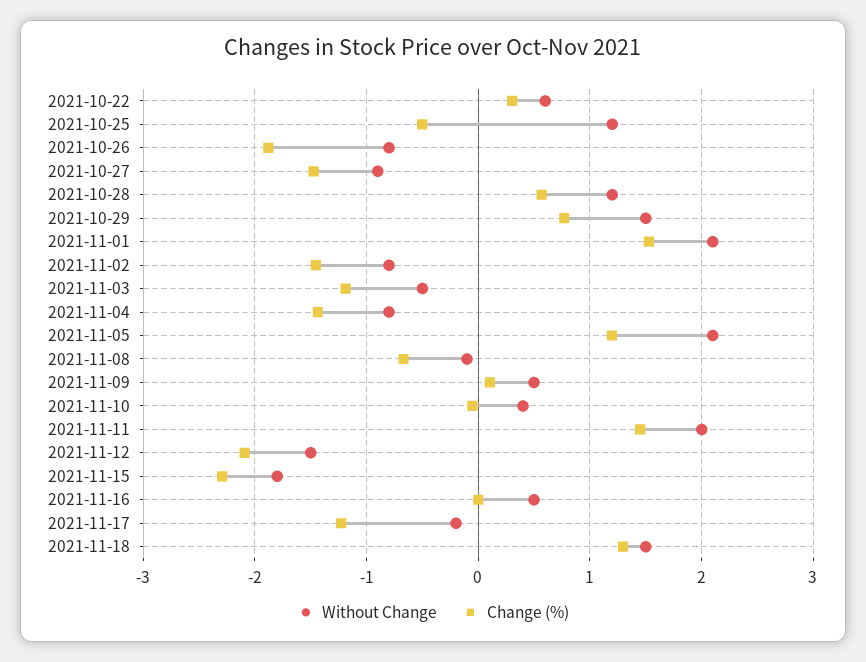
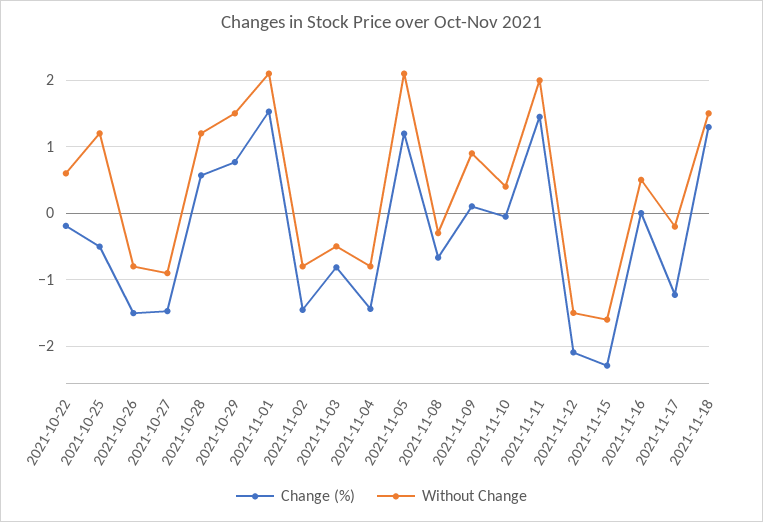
Change (%), 2021-10-22: 0.3 -> -0.2
Change (%), 2021-10-26: -1.9 -> -1.5
Change (%), 2021-11-03: -1.2 -> -0.8
Without Change, 2021-11-08: -0.1 -> -0.3
Without Change, 2021-11-09: 0.5 -> 0.9
Without Change, 2021-11-15: -1.8 -> -1.6

